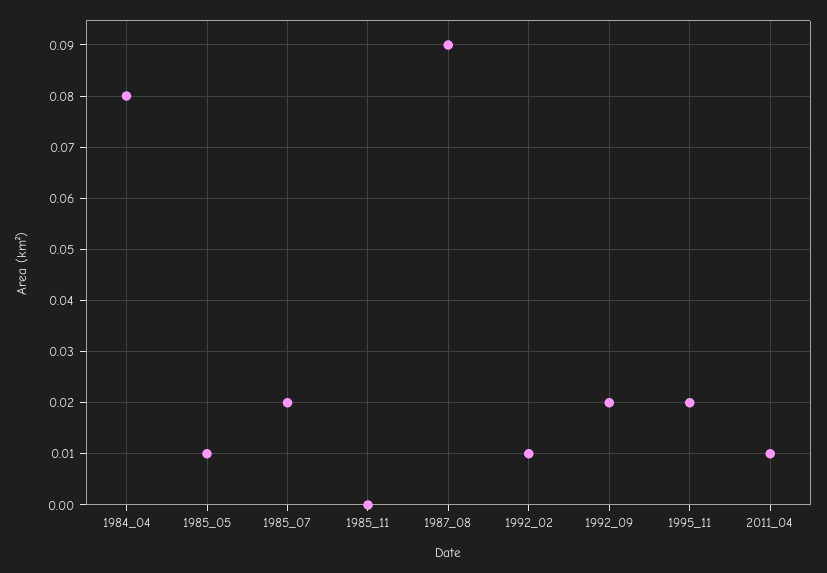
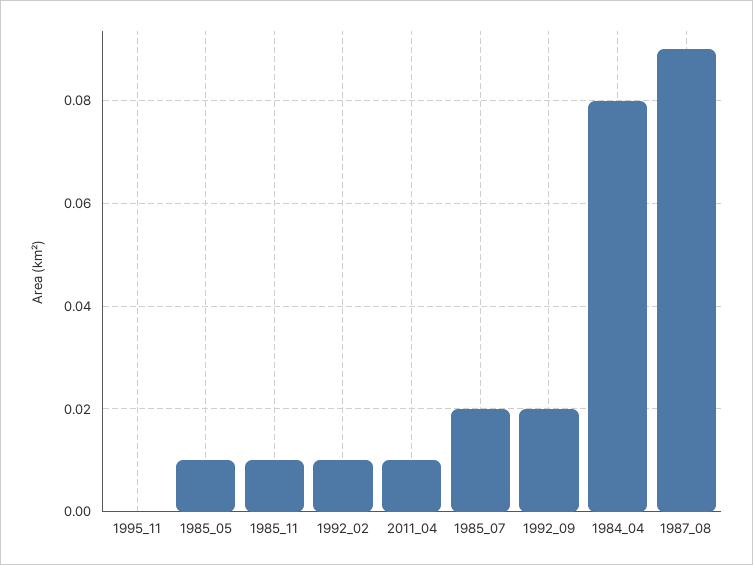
1985_11: 0 -> 0.01
1995_11: 0.02 -> 0

